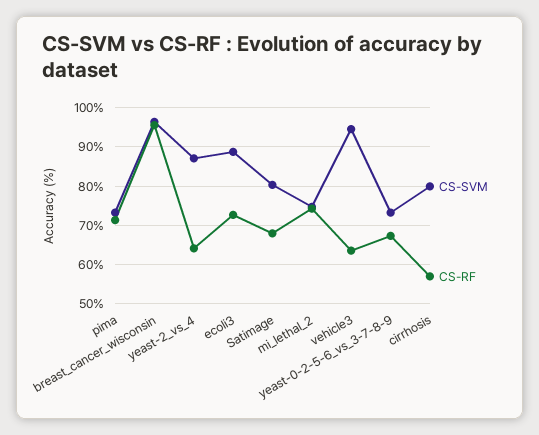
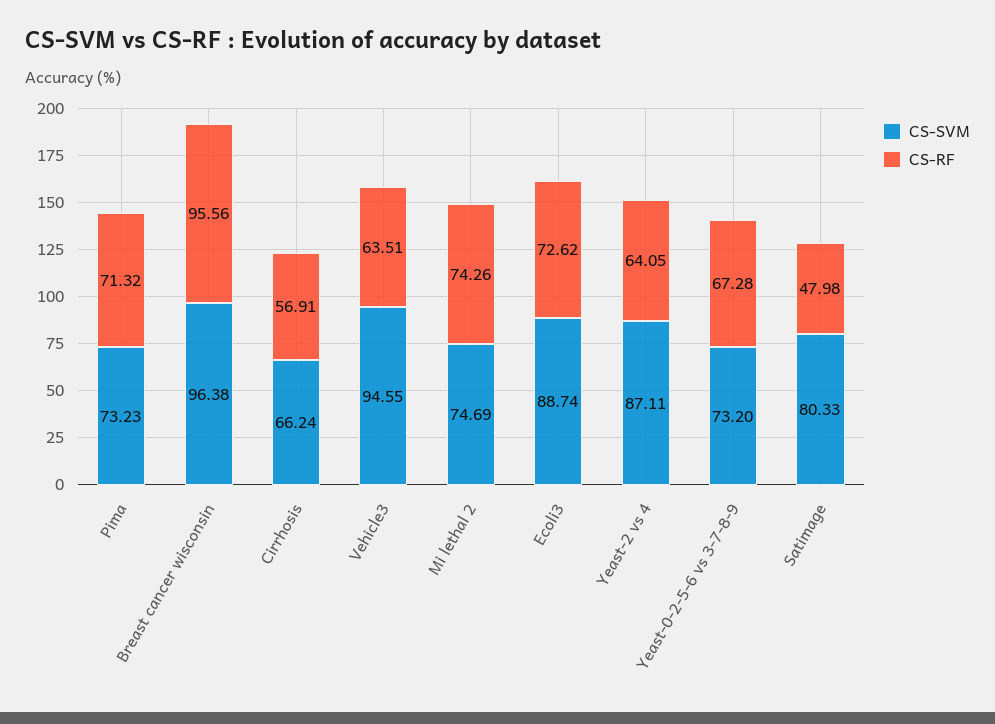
CS-RF, Satimage: 68 -> 47.98
CS-SVM, cirrhosis: 80 -> 66.24

